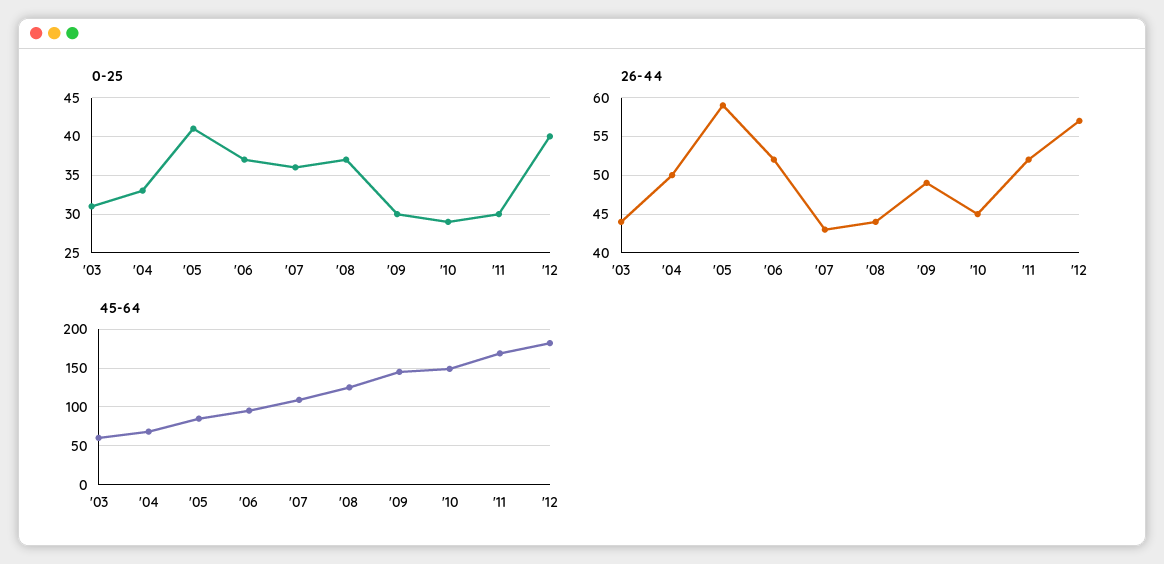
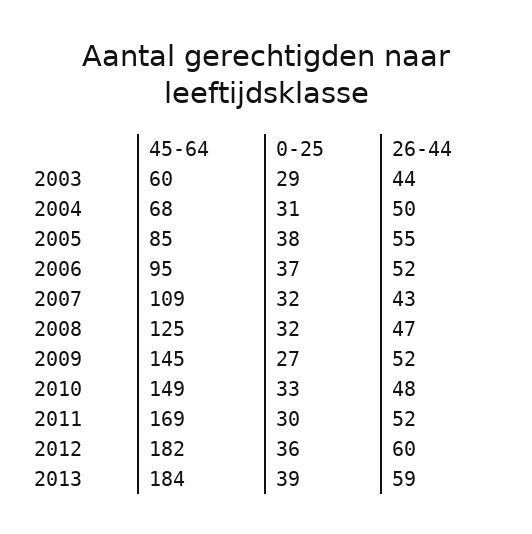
0-25, '03: 31 -> 29
0-25, '04: 33 -> 31
0-25, '05: 41 -> 38
0-25, '07: 36 -> 32
0-25, '08: 37 -> 32
0-25, '09: 30 -> 27
0-25, '10: 29 -> 33
0-25, '12: 40 -> 36
26-44, '05: 59 -> 55
26-44, '08: 44 -> 47
26-44, '09: 49 -> 52
26-44, '10: 45 -> 48
26-44, '12: 57 -> 60
45-64, 2013: none -> 184
0-25, 2013: none -> 39
26-44, 2013: none -> 59

